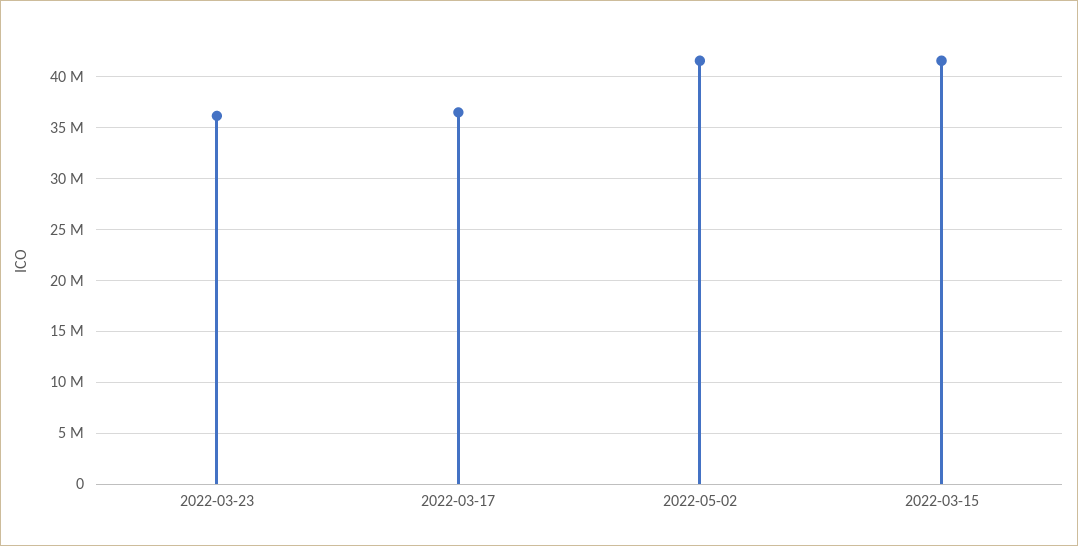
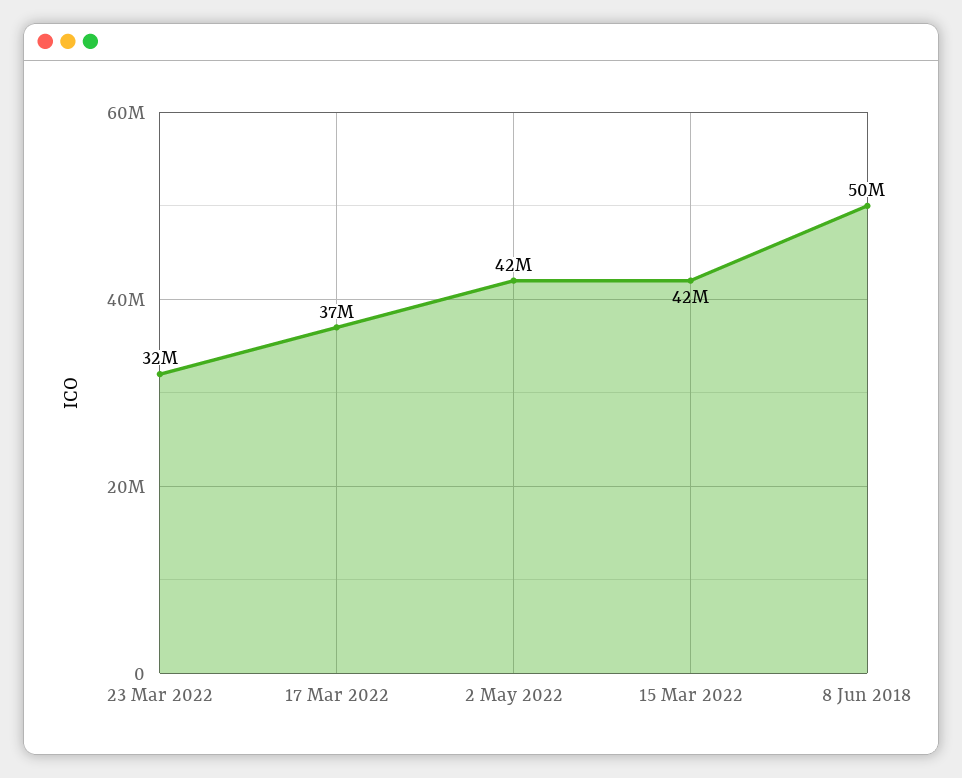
2022-03-23: 36000000 -> 32000000
8 Jun 2018: none -> 50000000

